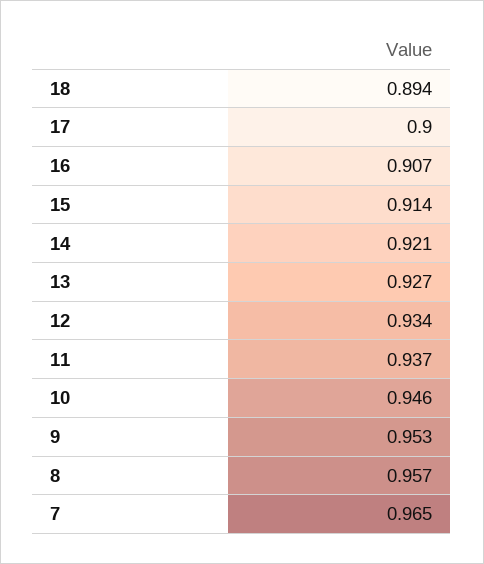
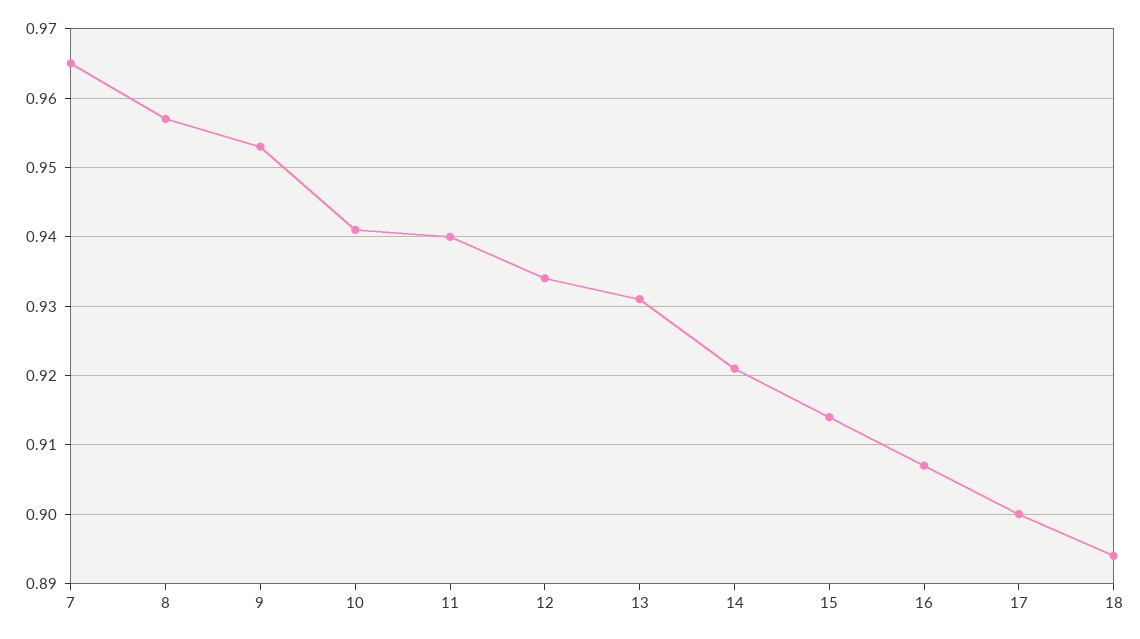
13: 0.927 -> 0.931
11: 0.937 -> 0.94
10: 0.946 -> 0.941

